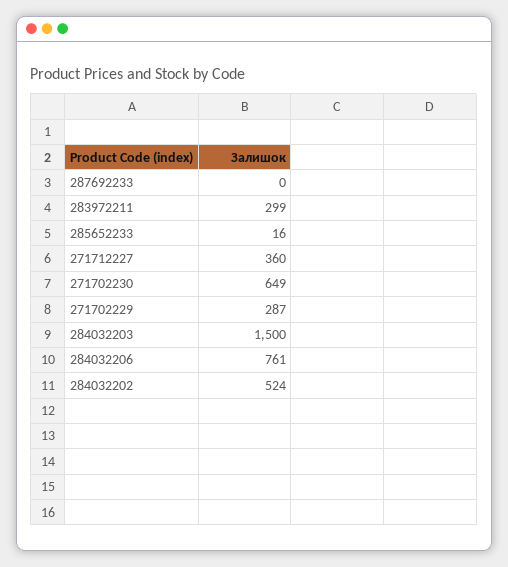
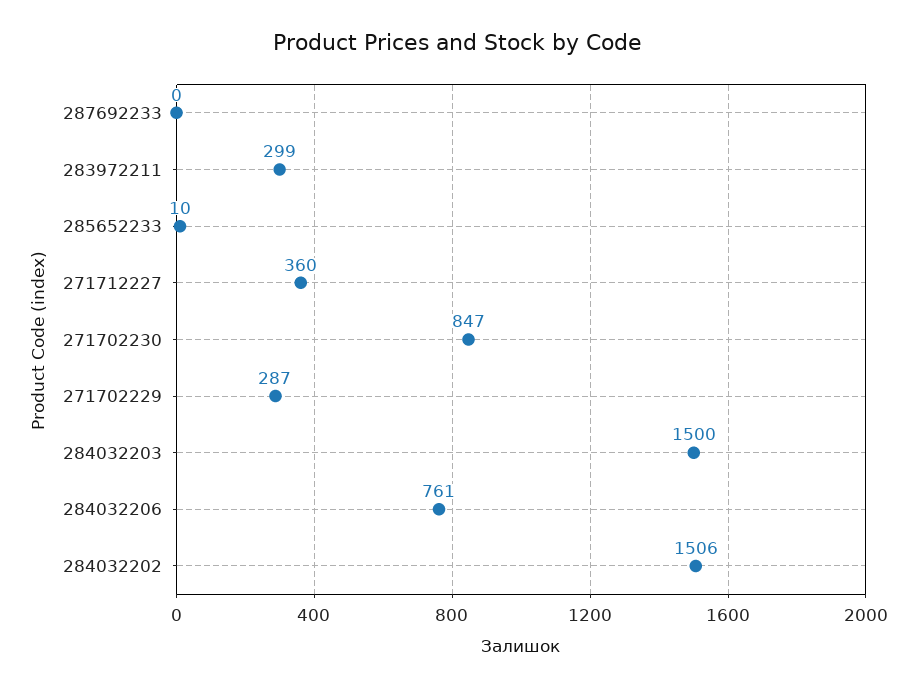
285652233: 16 -> 10
271702230: 649 -> 847
284032202: 524 -> 1506

